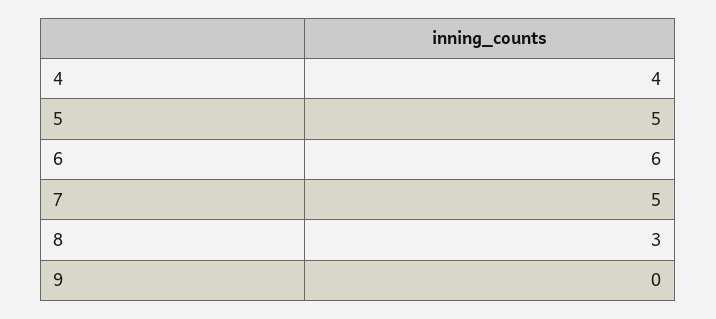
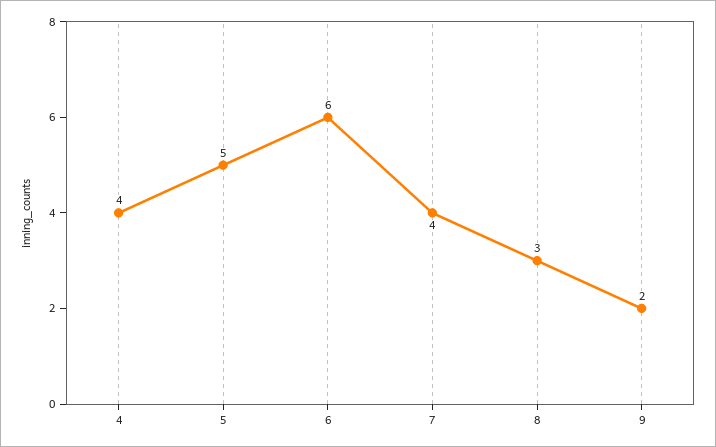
7: 5 -> 4
9: 0 -> 2

